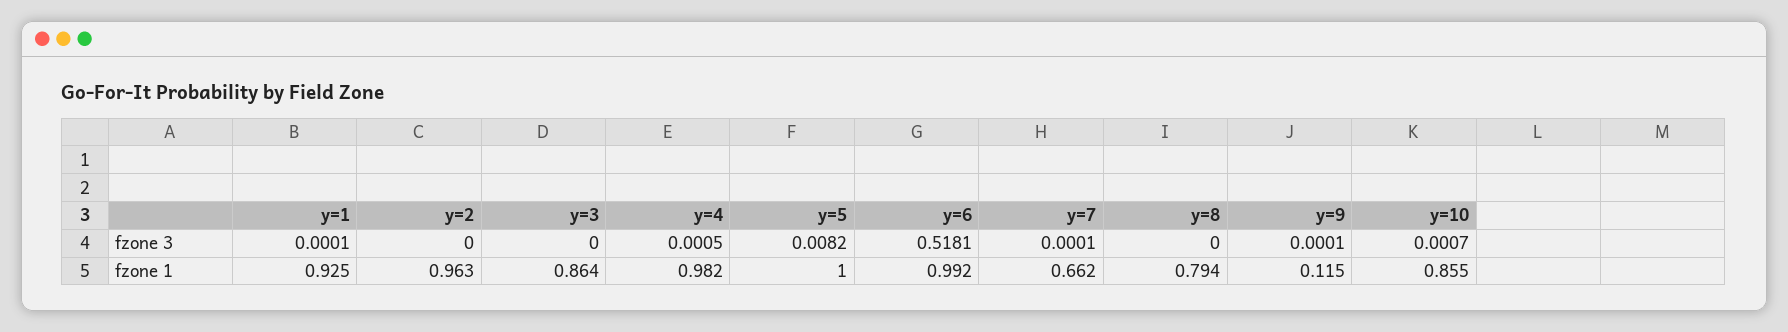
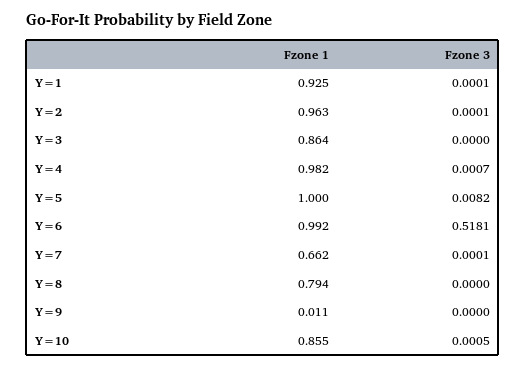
y=2, fzone 3: 0 -> 0.0001
y=4, fzone 3: 0.0005 -> 0.0007
y=9, fzone 3: 0.0001 -> 0
y=10, fzone 3: 0.0007 -> 0.0005
y=9, fzone 1: 0.115 -> 0.011

